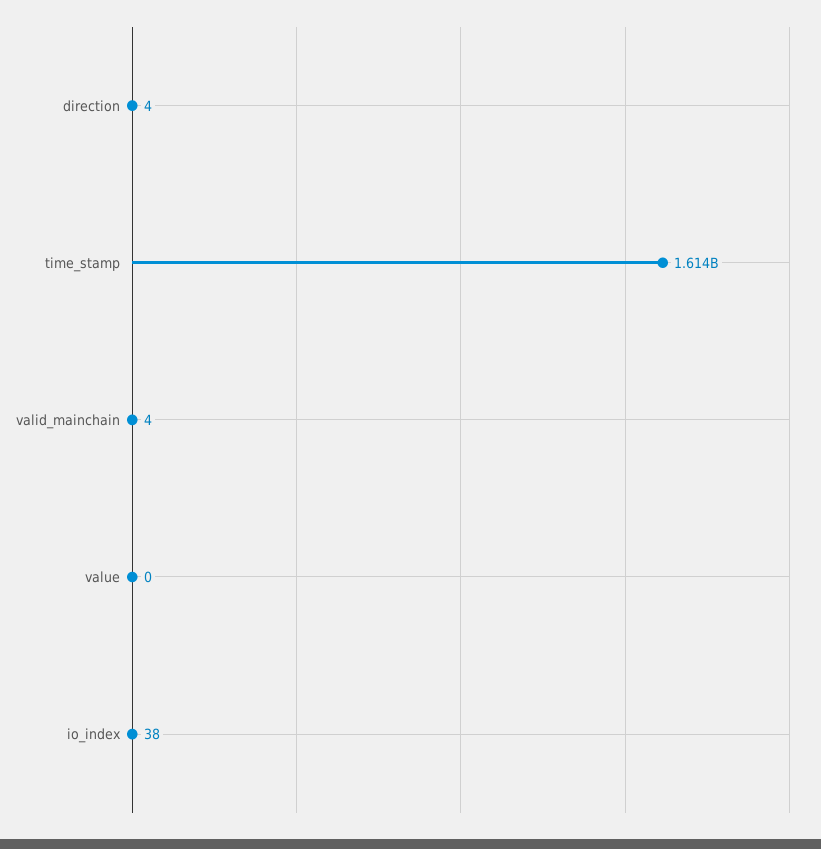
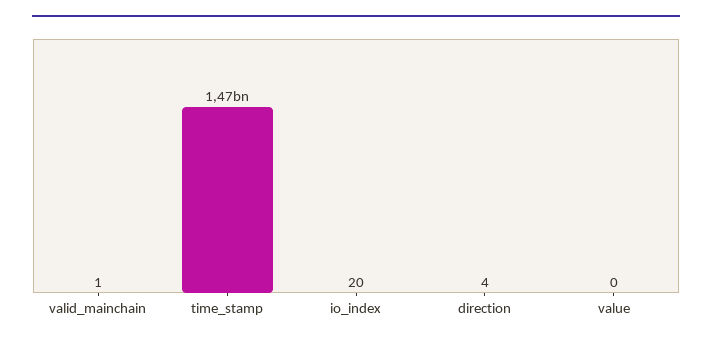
time_stamp: 1614000000 -> 1470000000
valid_mainchain: 4 -> 1
io_index: 38 -> 20

